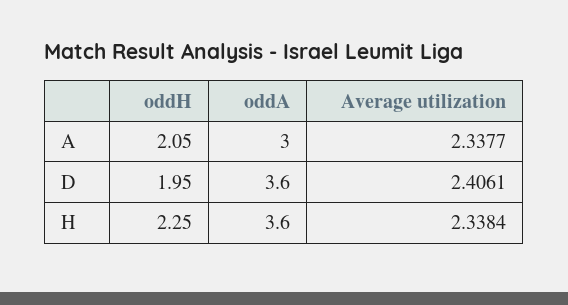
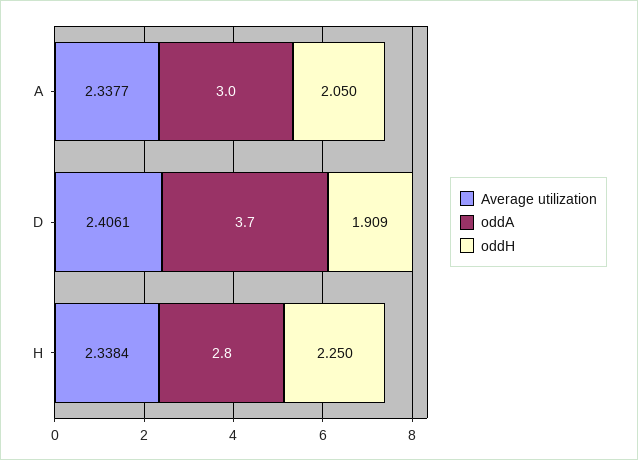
oddH, D: 1.95 -> 1.909
oddA, D: 3.6 -> 3.7
oddA, H: 3.6 -> 2.8

